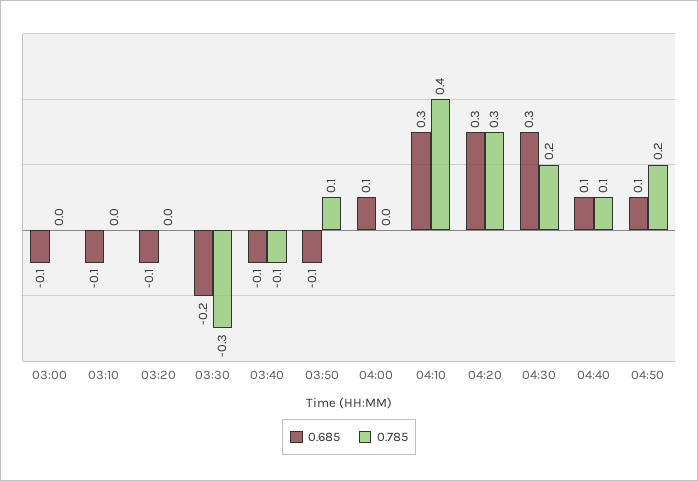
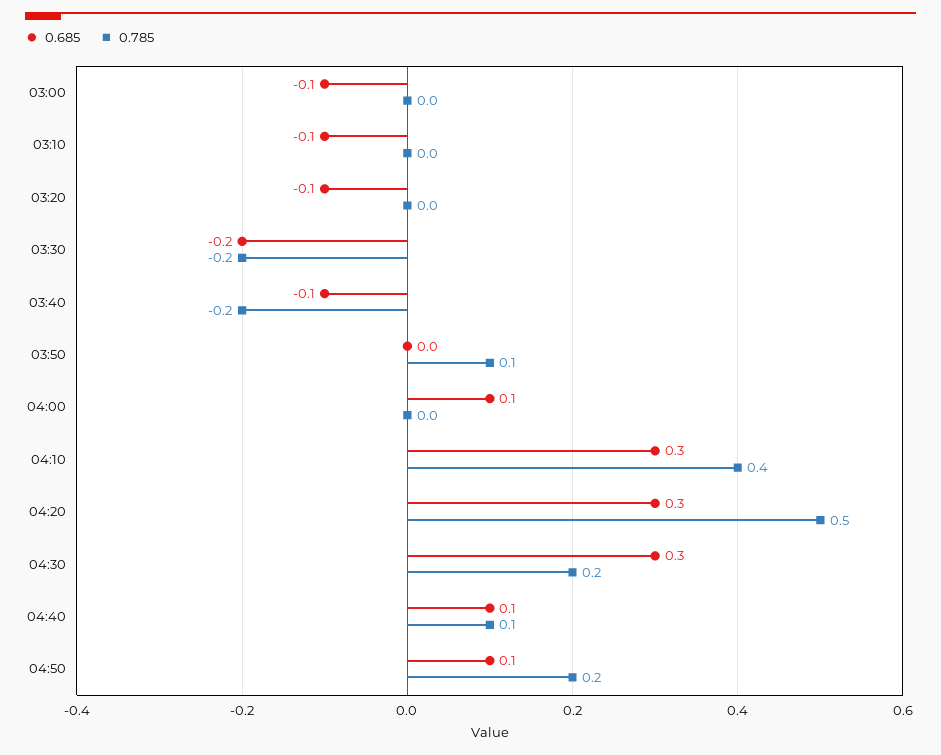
0.785, 03:30: -0.3 -> -0.2
0.785, 03:40: -0.1 -> -0.2
0.685, 03:50: -0.1 -> 0
0.785, 04:20: 0.3 -> 0.5

